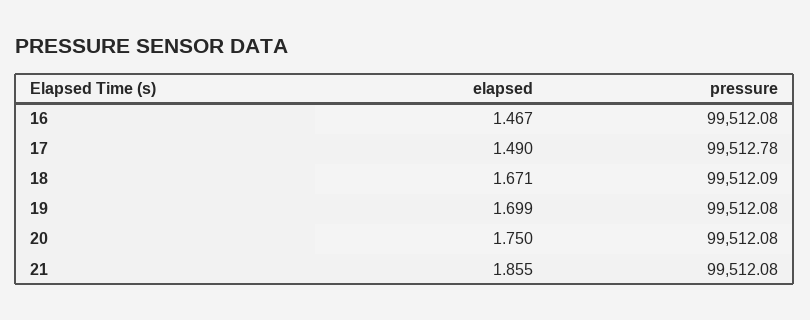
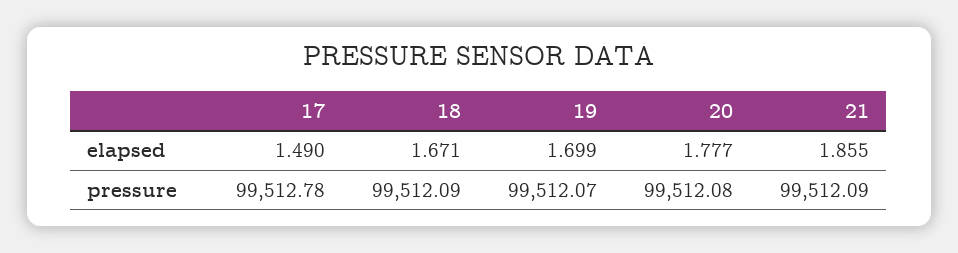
elapsed, 16: 1.467 -> none
pressure, 16: 99512.08 -> none
pressure, 19: 99512.08 -> 99512.07
elapsed, 20: 1.75 -> 1.777
pressure, 21: 99512.08 -> 99512.09

